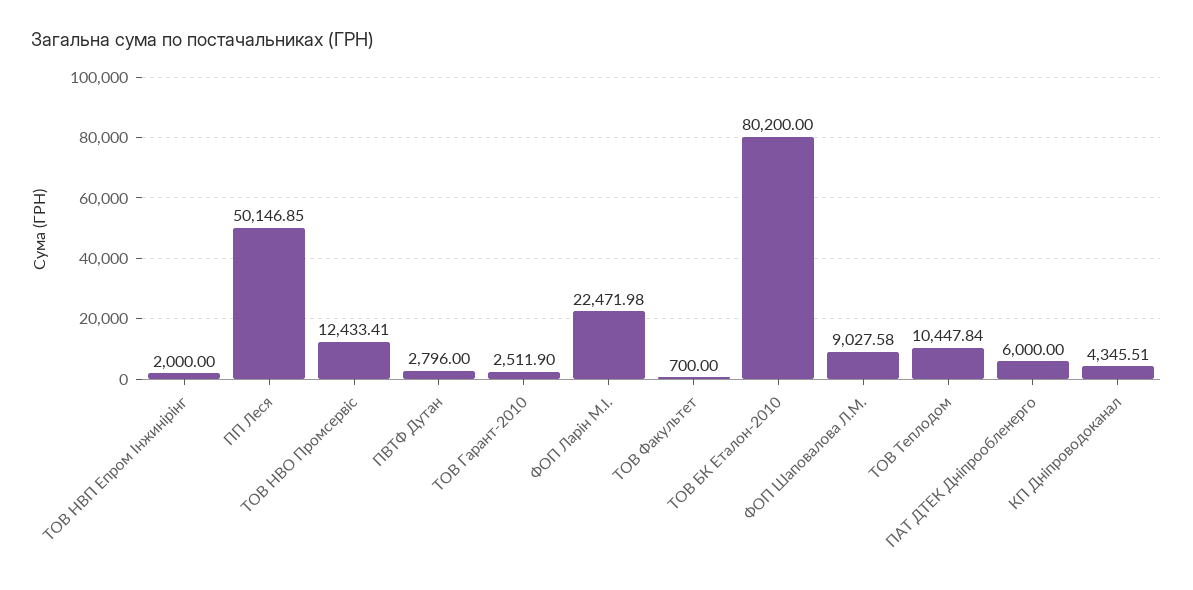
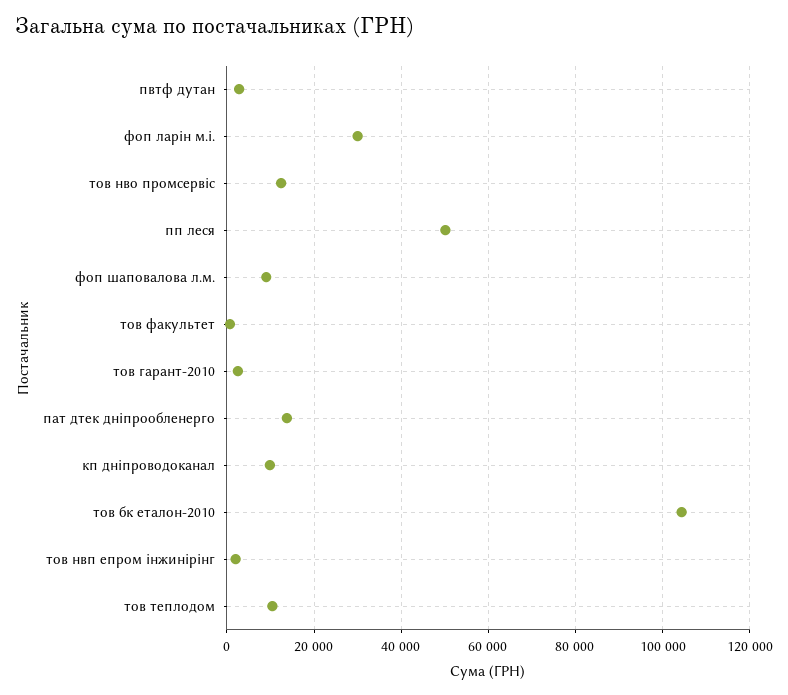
ФОП Ларін М.І.: 22471.98 -> 30000
ТОВ БК Еталон-2010: 80200 -> 104000
ПАТ ДТЕК Дніпрообленерго: 6000 -> 14000
КП Дніпроводоканал: 4345.51 -> 10000

